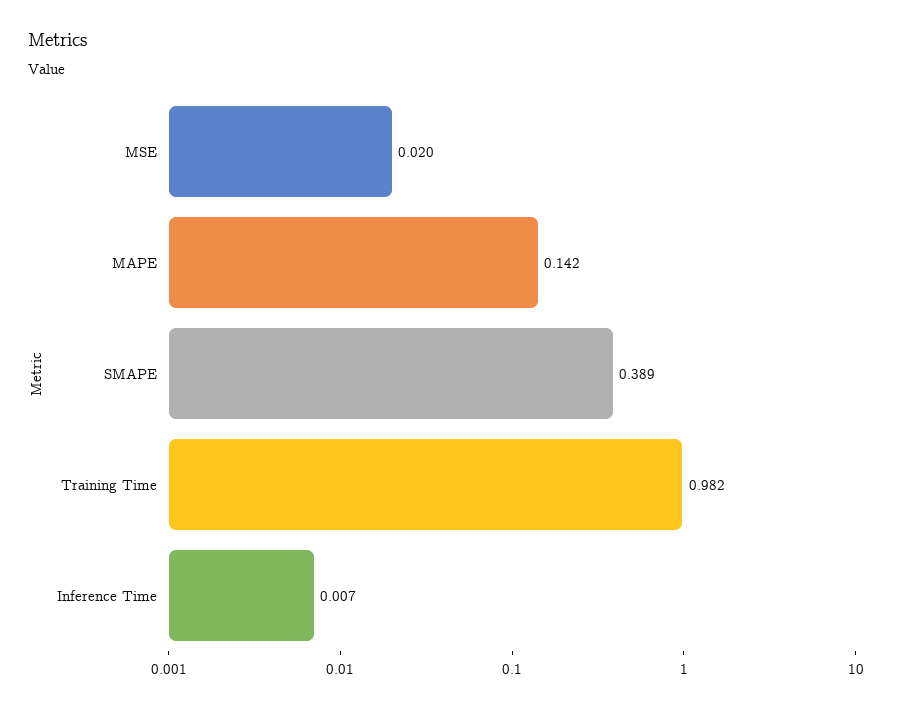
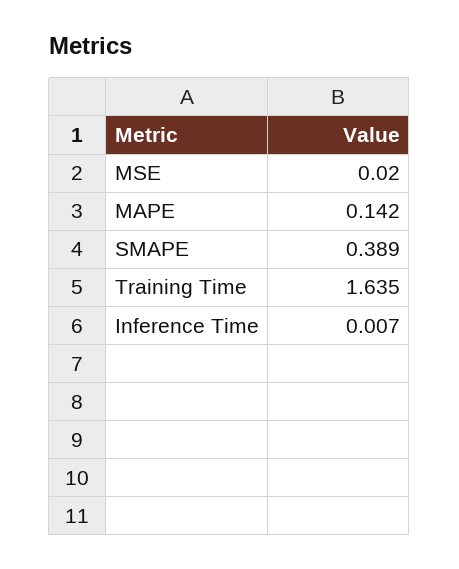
Training Time: 0.982 -> 1.635

